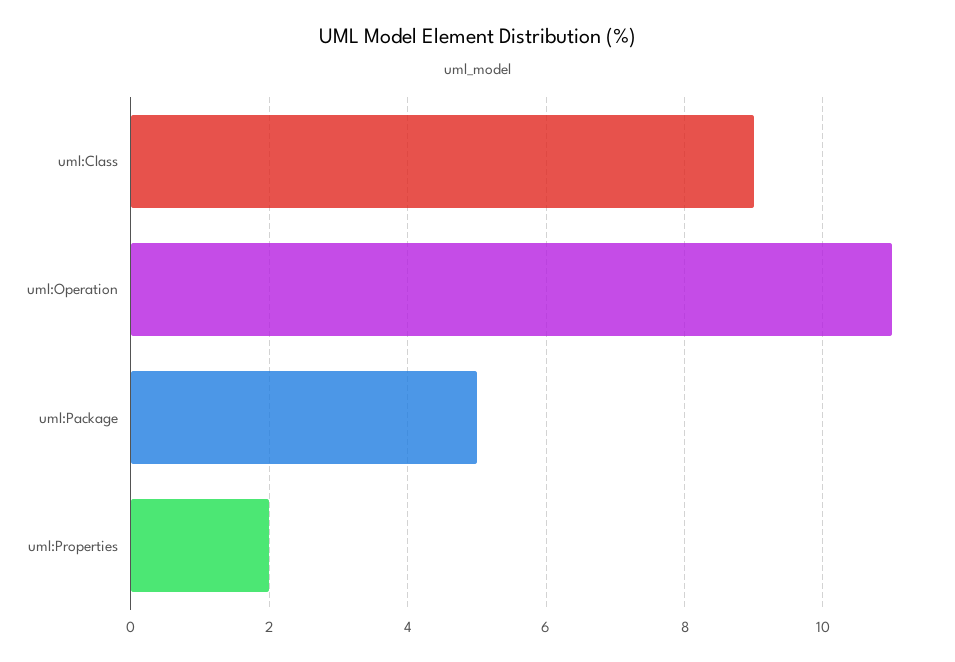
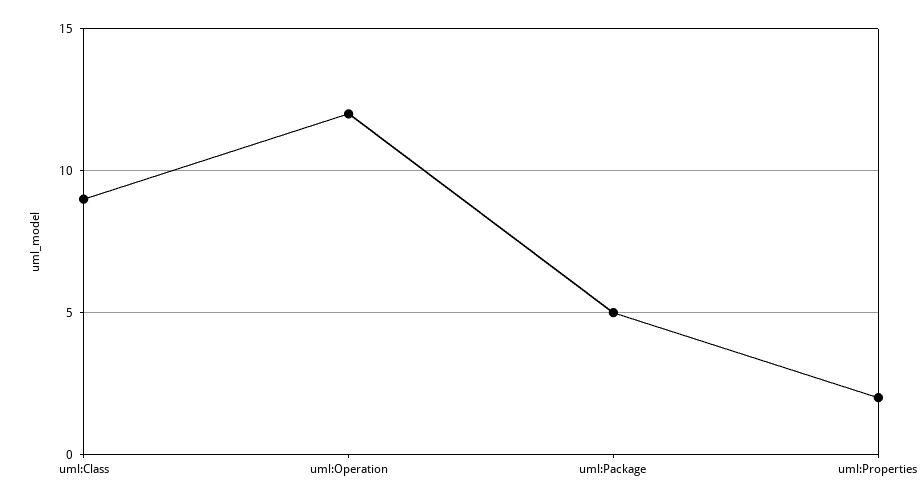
uml:Operation: 11 -> 12

